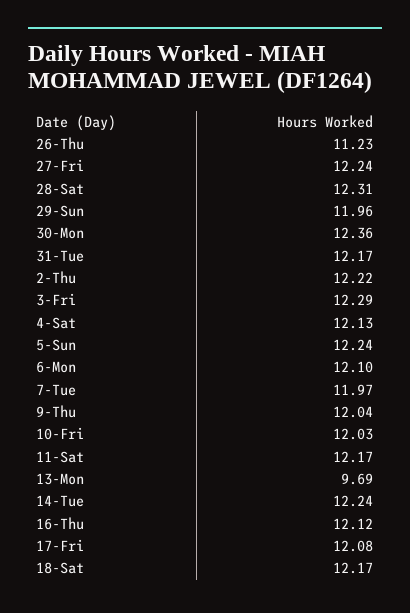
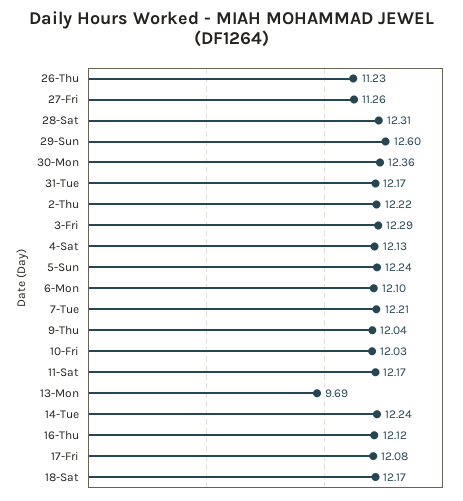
27-Fri: 12.24 -> 11.26
29-Sun: 11.96 -> 12.6
7-Tue: 11.97 -> 12.21

